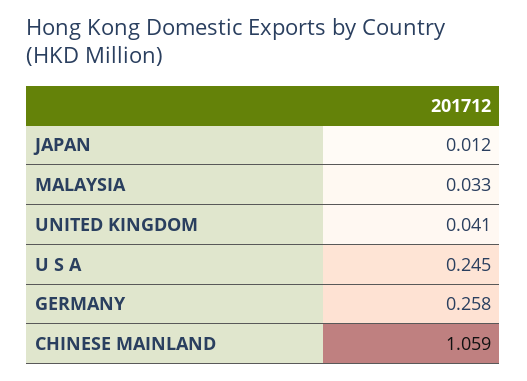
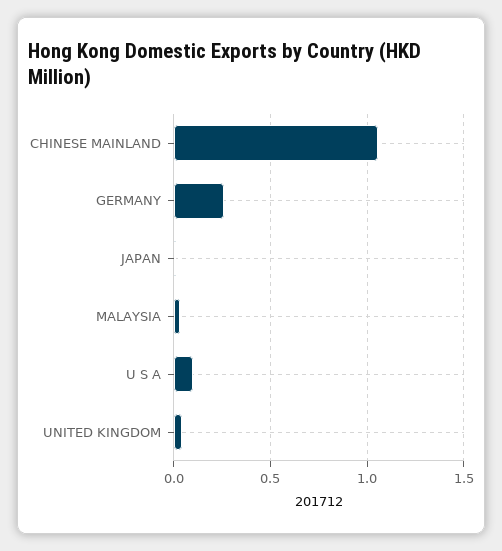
U S A: 0.245 -> 0.1

